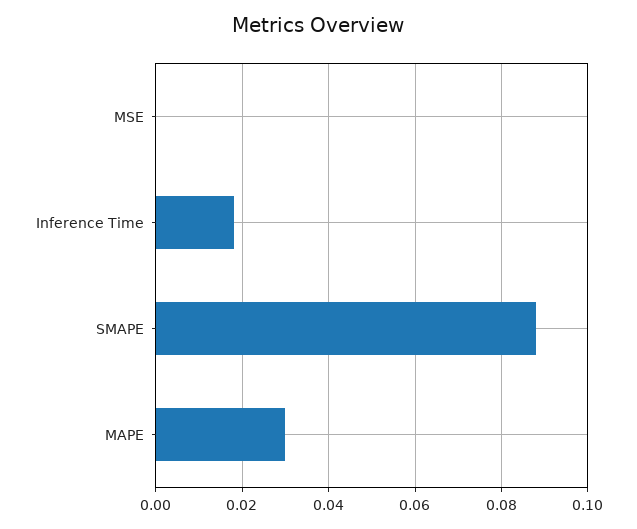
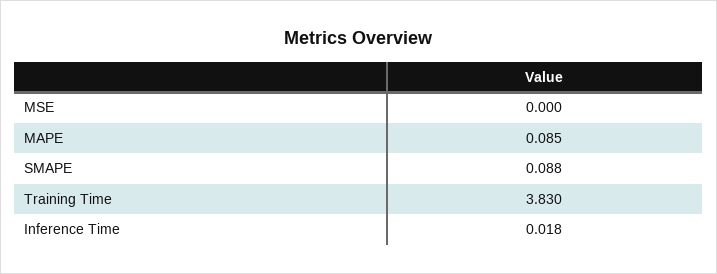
MAPE: 0.03 -> 0.085
Training Time: none -> 3.83

